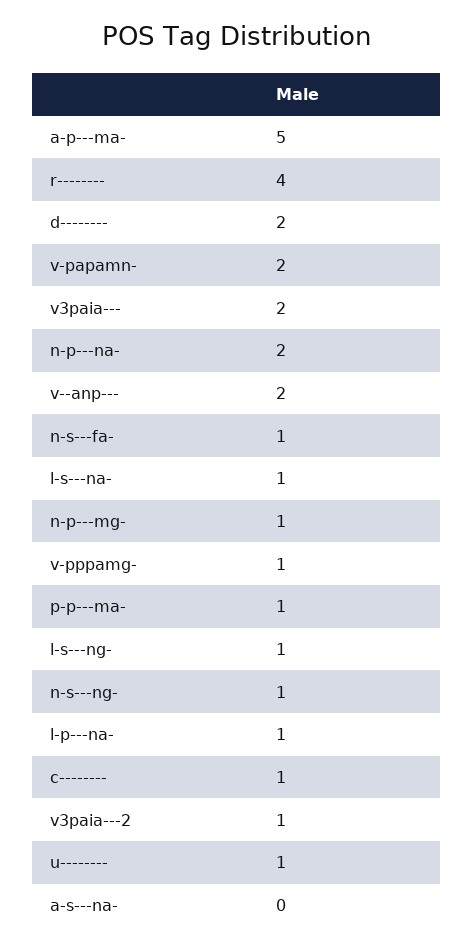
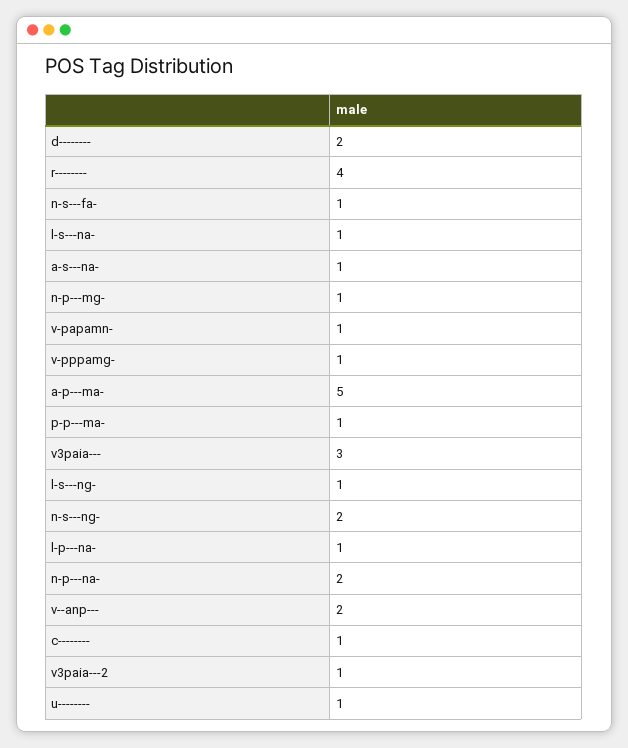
v-papamn-: 2 -> 1
v3paia---: 2 -> 3
n-s---ng-: 1 -> 2
a-s---na-: 0 -> 1

